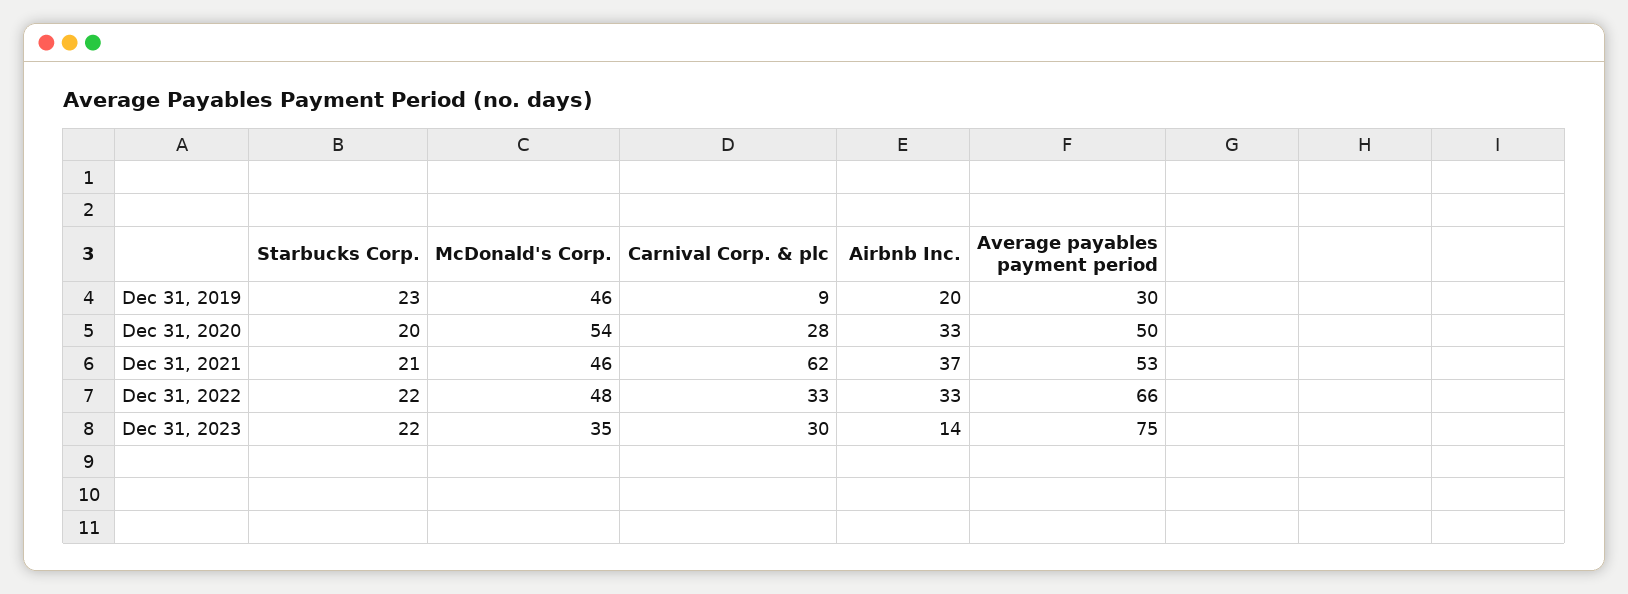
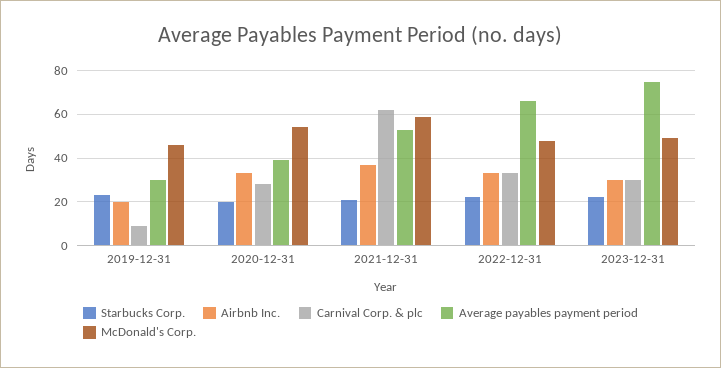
Average payables payment period, Dec 31, 2020: 50 -> 40
McDonald's Corp., Dec 31, 2021: 46 -> 60
McDonald's Corp., Dec 31, 2023: 35 -> 50
Airbnb Inc., Dec 31, 2023: 14 -> 30

